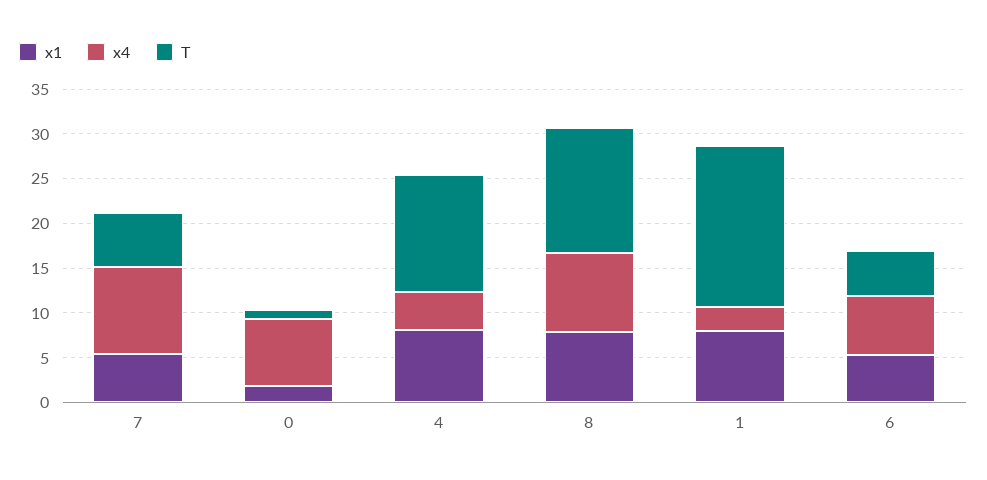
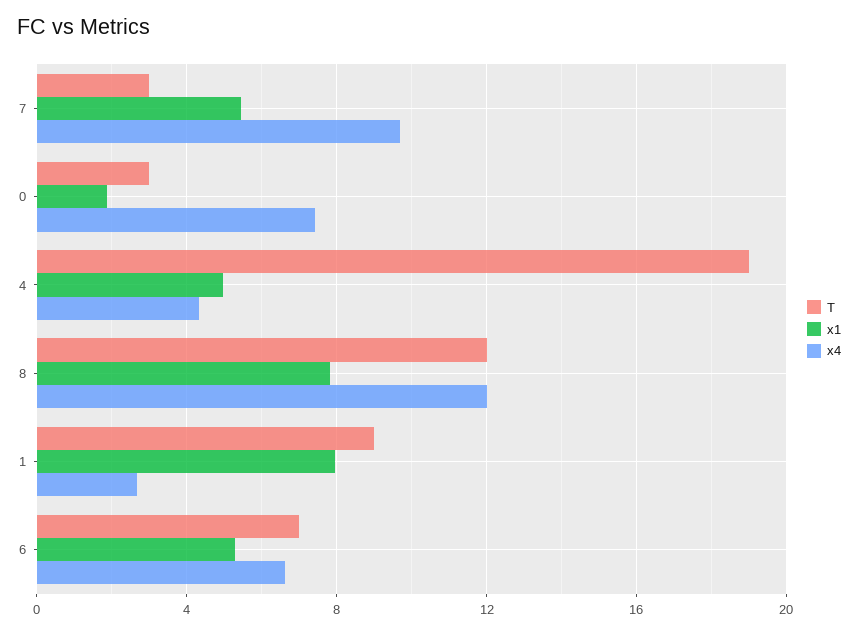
T, 7: 6 -> 3
T, 0: 1 -> 3
x1, 4: 8 -> 5
T, 4: 13 -> 19
x4, 8: 9 -> 12
T, 8: 14 -> 12
T, 1: 18 -> 9
T, 6: 5 -> 7

